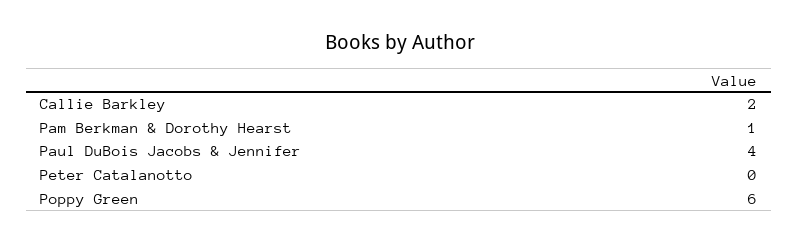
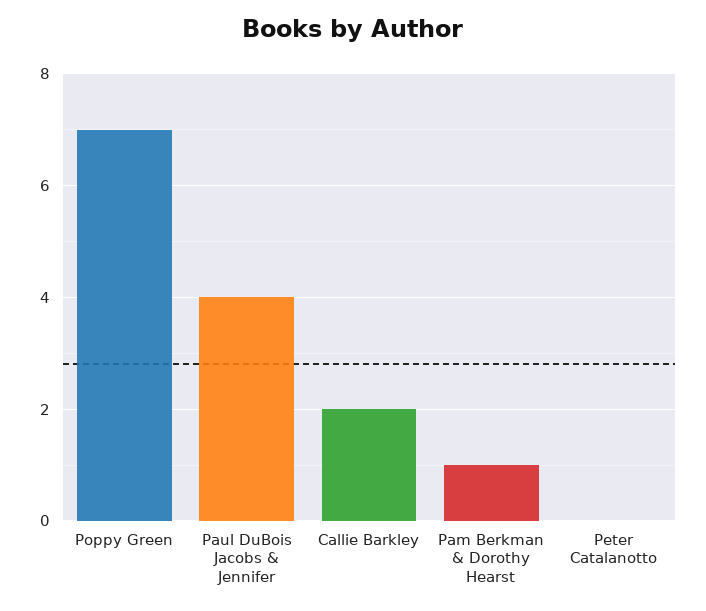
Poppy Green: 6 -> 7

